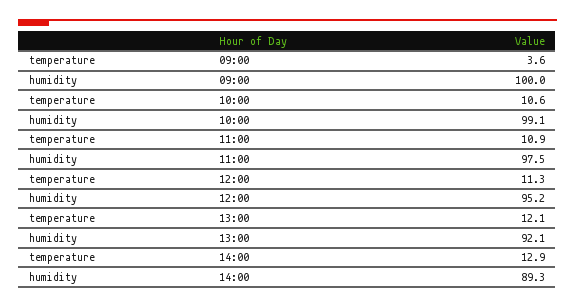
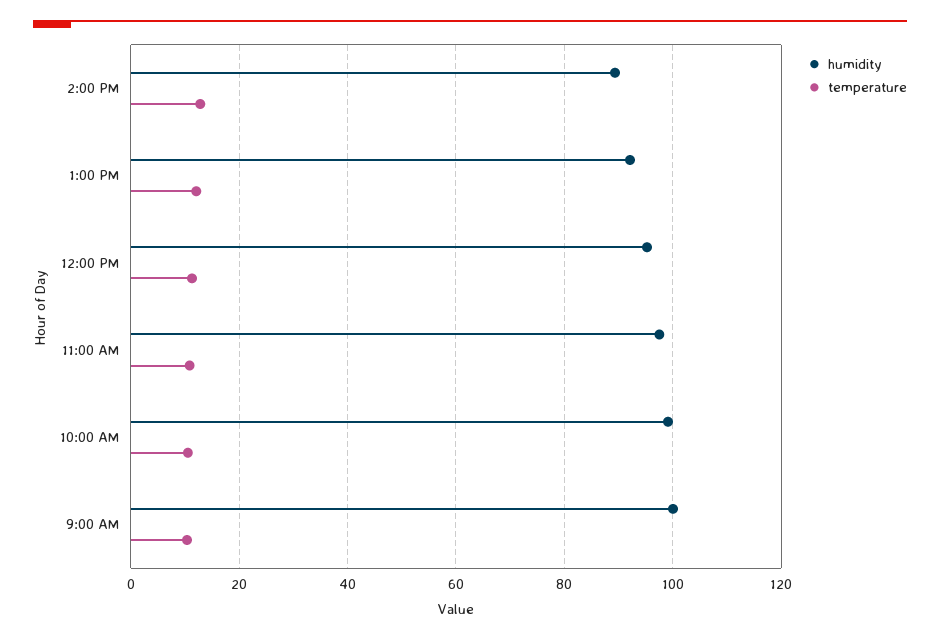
temperature, 09:00: 3.6 -> 10

